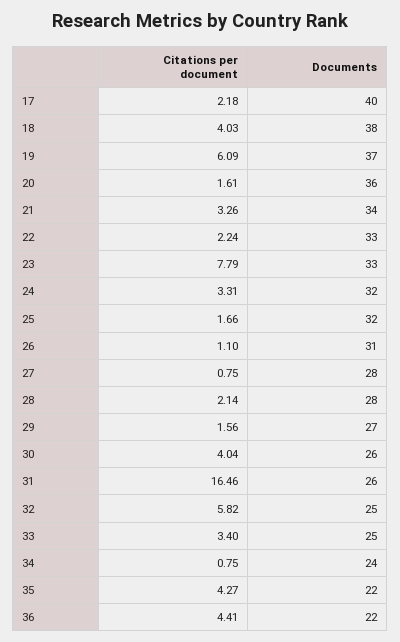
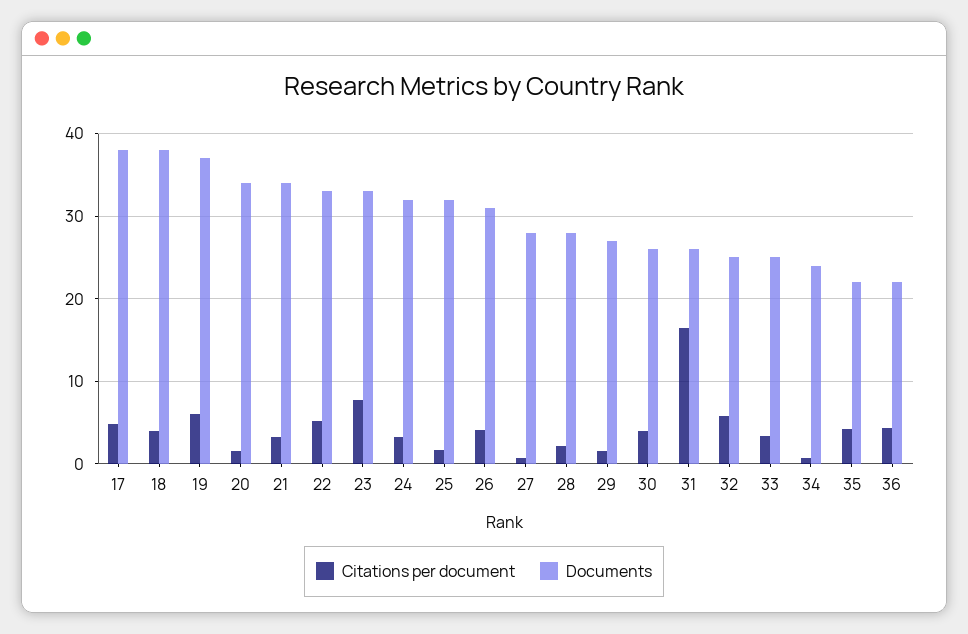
Citations per document, 17: 2.18 -> 5
Documents, 17: 40 -> 38
Documents, 20: 36 -> 34
Citations per document, 22: 2.24 -> 5
Citations per document, 26: 1.1 -> 4

